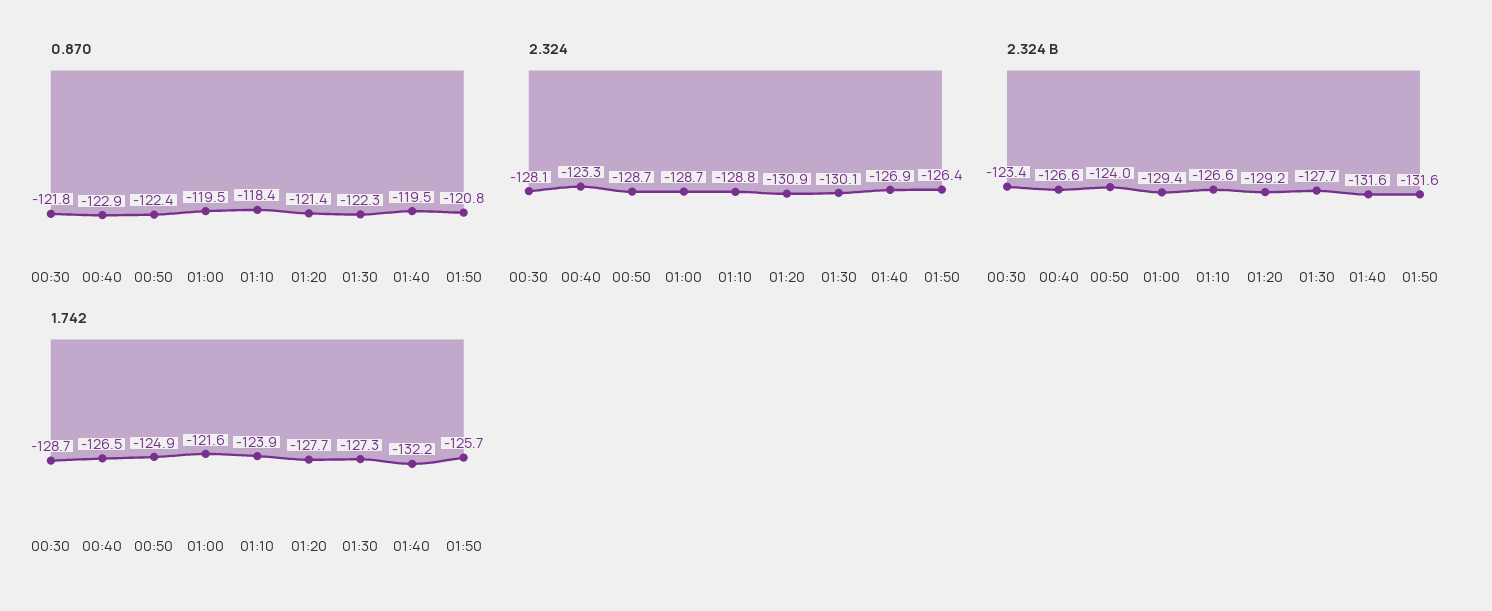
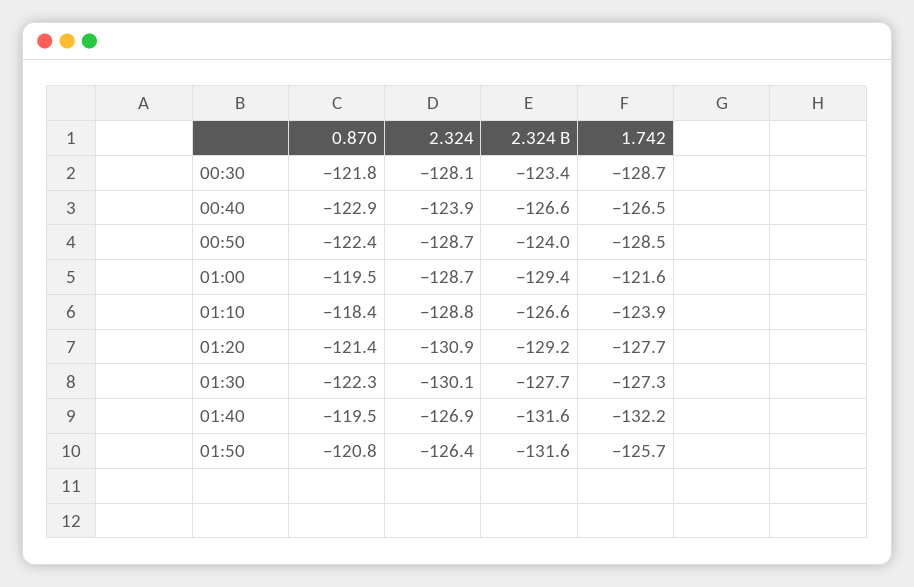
2.324, 00:40: -123.3 -> -123.9
1.742, 00:50: -124.9 -> -128.5

